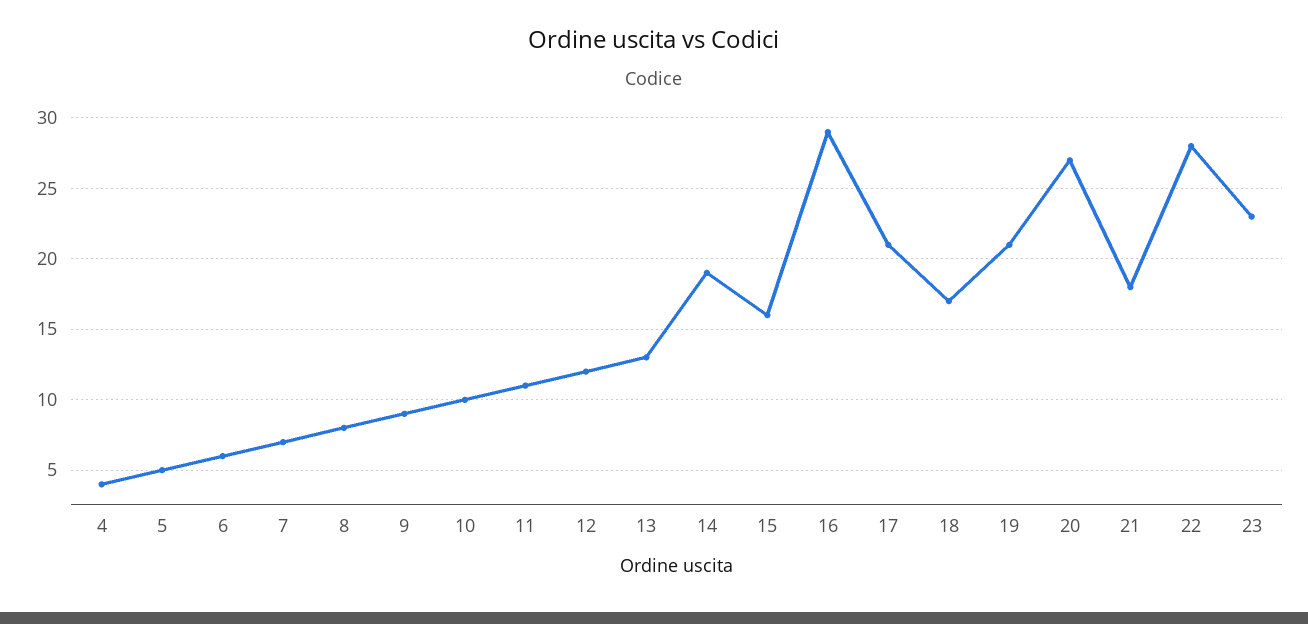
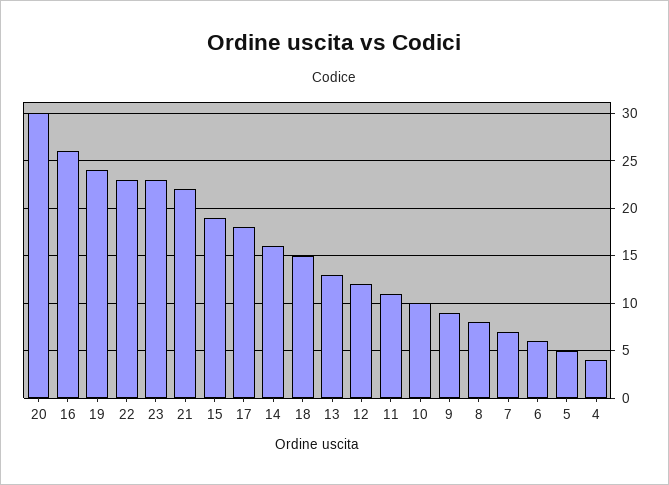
14: 19 -> 16
15: 16 -> 19
16: 29 -> 26
17: 21 -> 18
18: 17 -> 15
19: 21 -> 24
20: 27 -> 30
21: 18 -> 22
22: 28 -> 23

